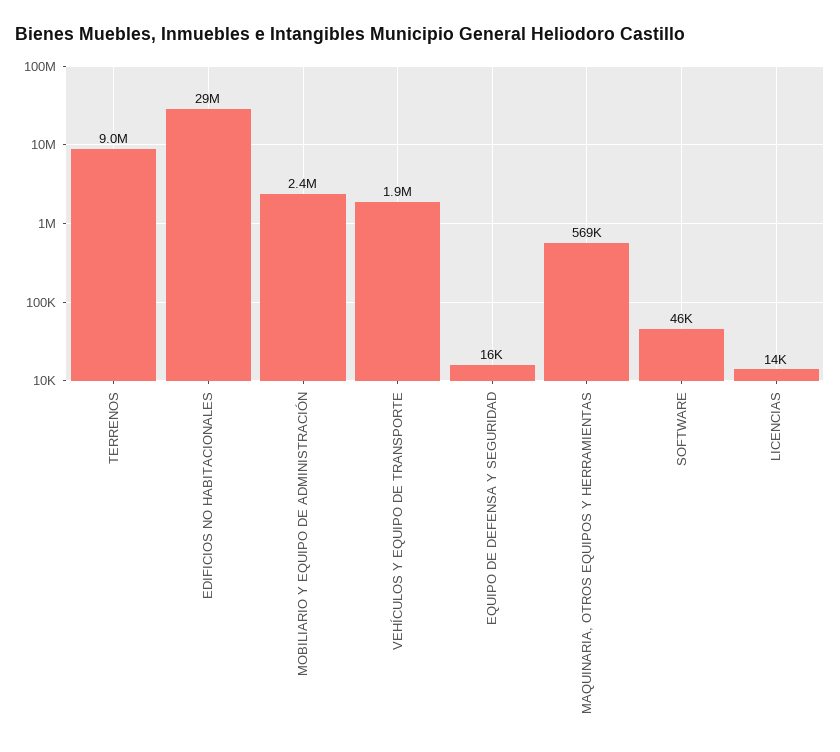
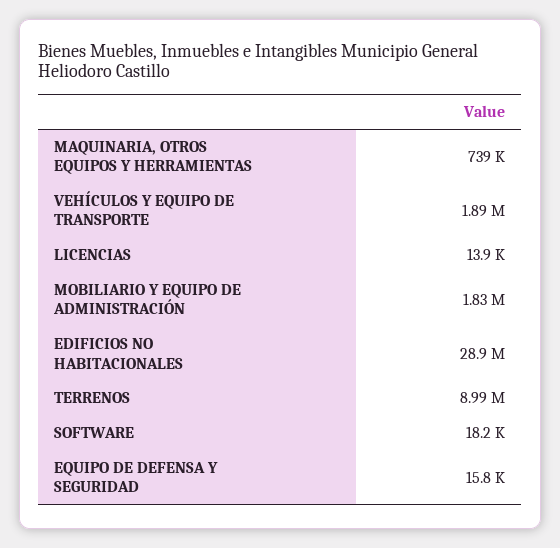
MOBILIARIO Y EQUIPO DE ADMINISTRACIÓN: 2400000 -> 1830000
MAQUINARIA, OTROS EQUIPOS Y HERRAMIENTAS: 569000 -> 739000
SOFTWARE: 46000 -> 18200

